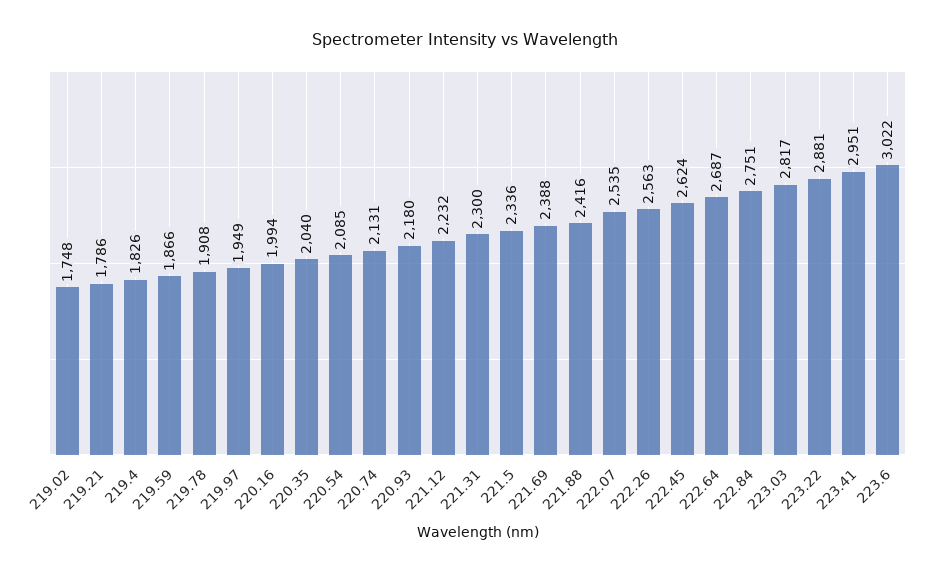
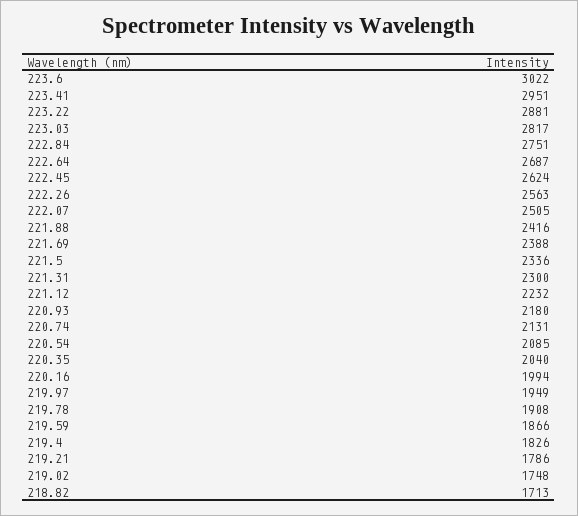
222.07: 2535 -> 2505
218.82: none -> 1713

